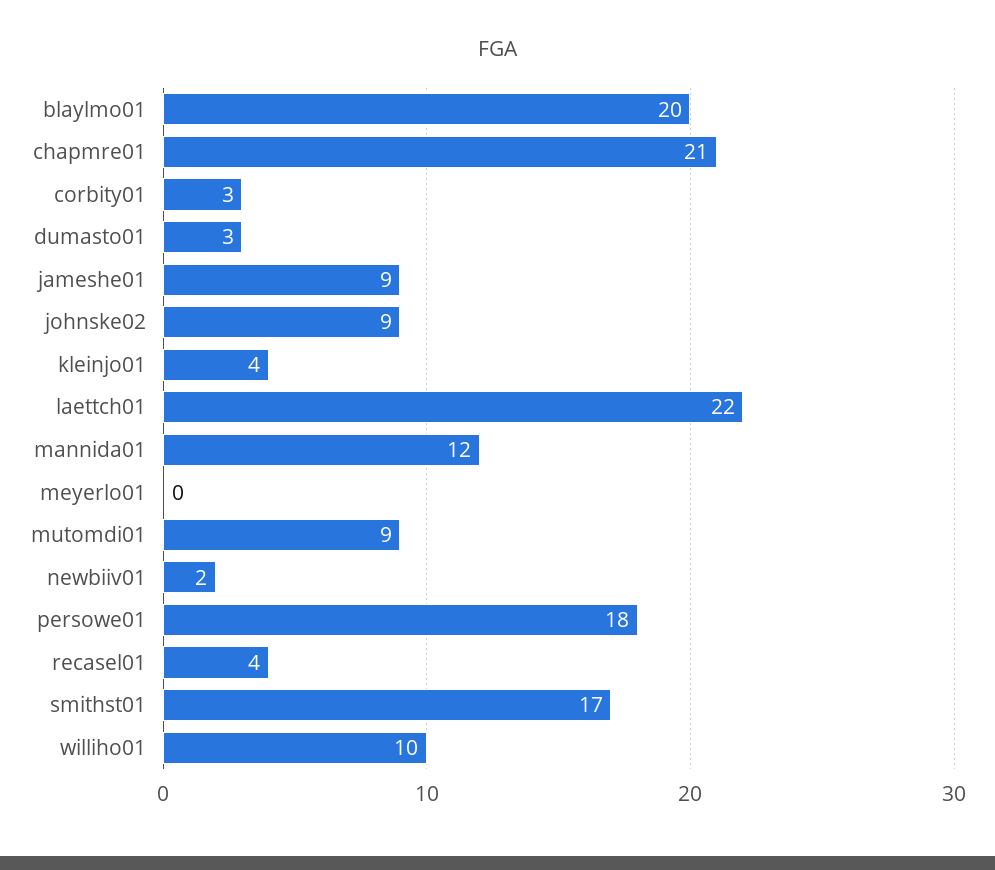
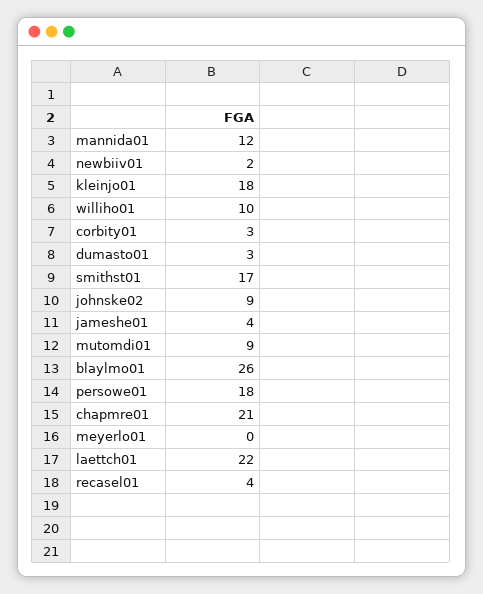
blaylmo01: 20 -> 26
jameshe01: 9 -> 4
kleinjo01: 4 -> 18

